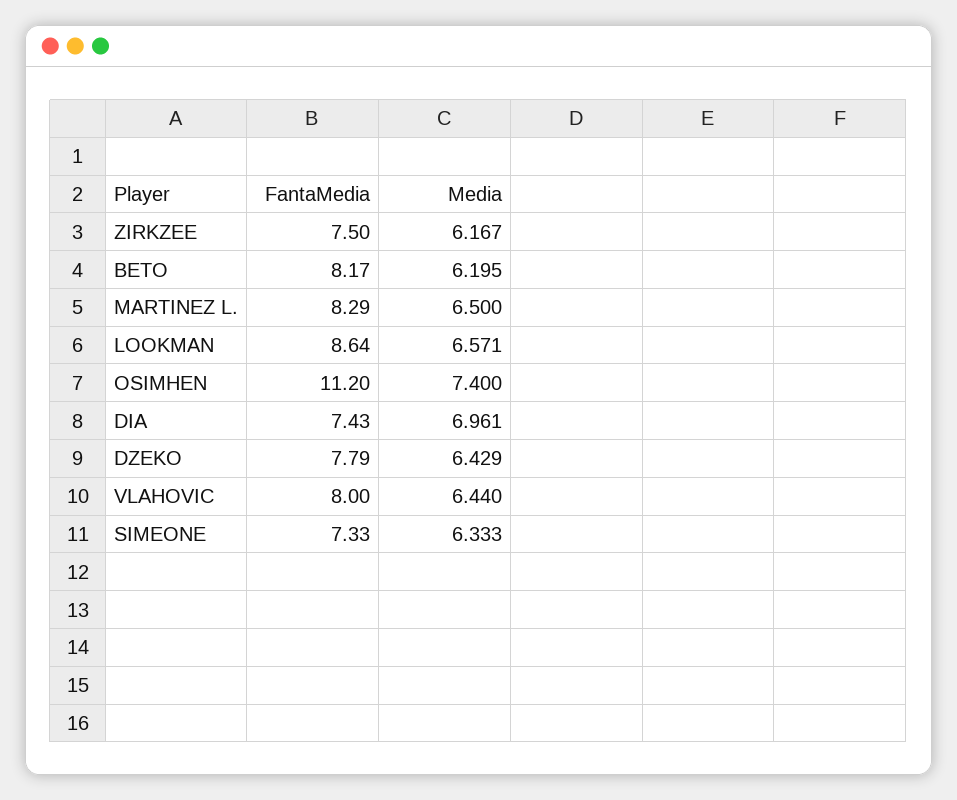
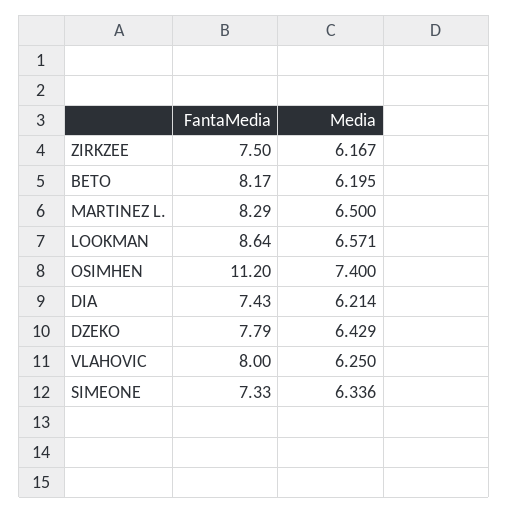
Media, DIA: 6.961 -> 6.214
Media, VLAHOVIC: 6.44 -> 6.25
Media, SIMEONE: 6.333 -> 6.336

